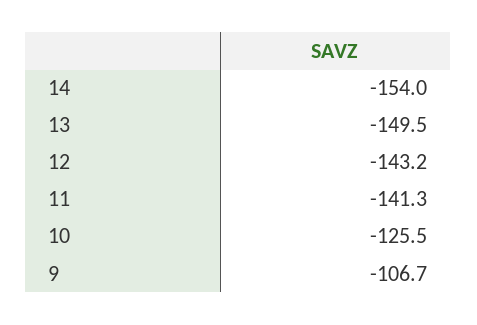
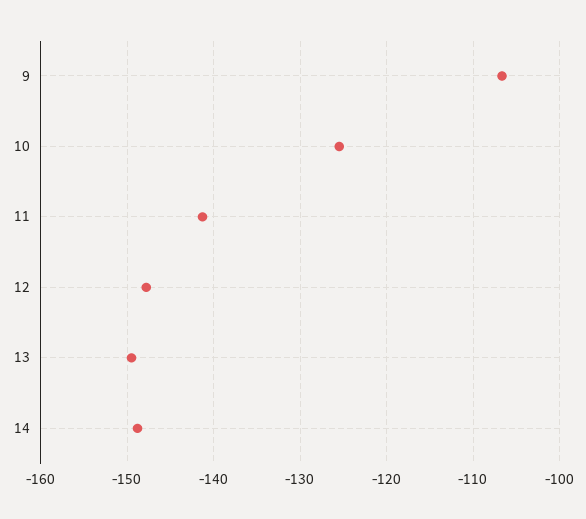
14: -154 -> -149
12: -143.2 -> -148

